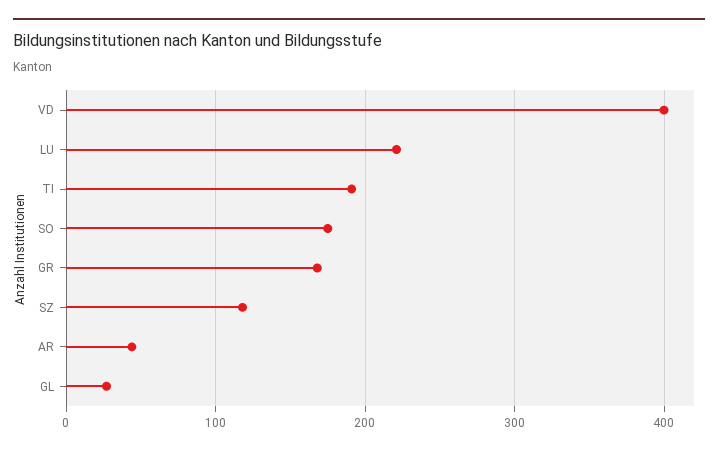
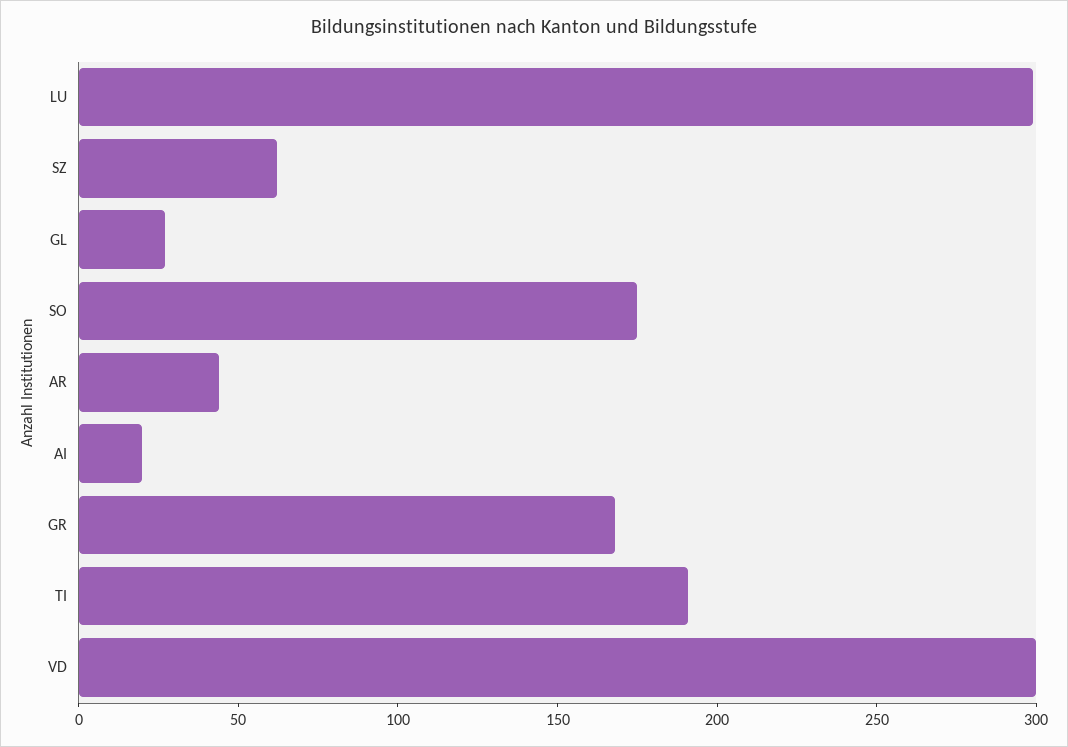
VD: 400 -> 300
LU: 220 -> 300
SZ: 120 -> 60
AI: none -> 20

